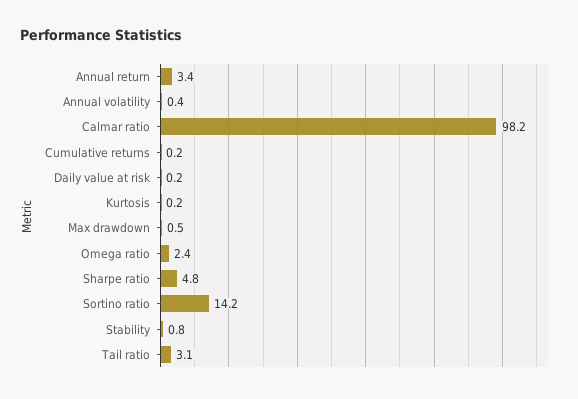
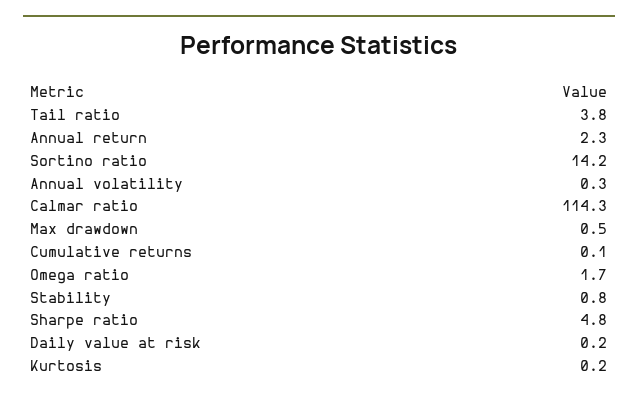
Annual return: 3.4 -> 2.3
Annual volatility: 0.4 -> 0.3
Calmar ratio: 98.2 -> 114.3
Cumulative returns: 0.2 -> 0.1
Omega ratio: 2.4 -> 1.7
Tail ratio: 3.1 -> 3.8

